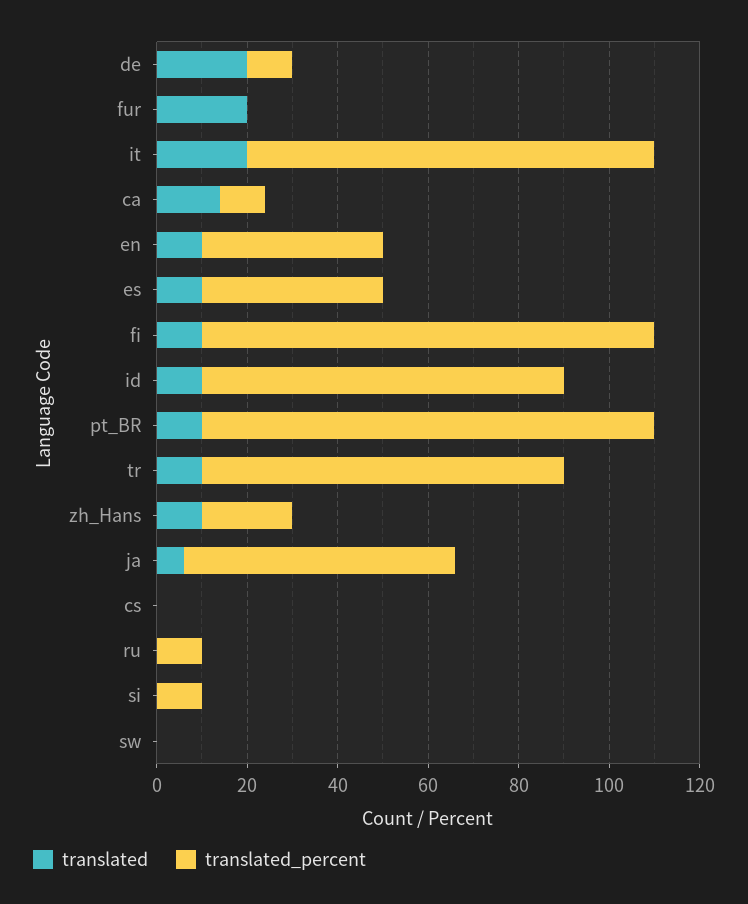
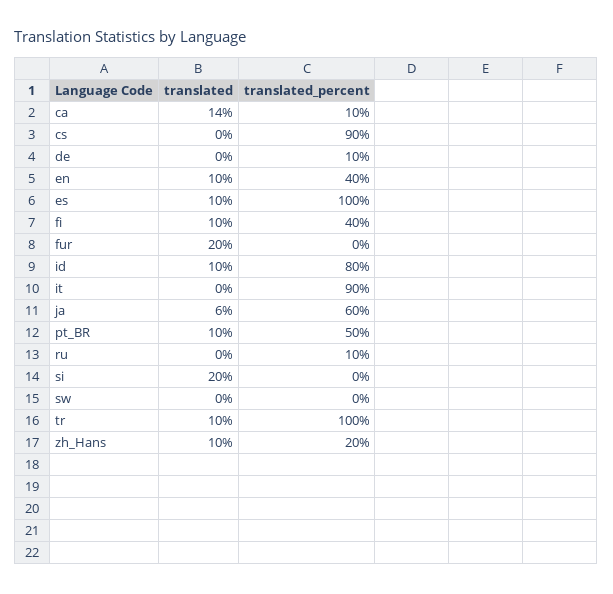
translated, de: 20 -> 0
translated, it: 20 -> 0
translated_percent, es: 40 -> 100
translated_percent, fi: 100 -> 40
translated_percent, pt_BR: 100 -> 50
translated_percent, tr: 80 -> 100
translated_percent, cs: 0 -> 90
translated, si: 0 -> 20
translated_percent, si: 10 -> 0

